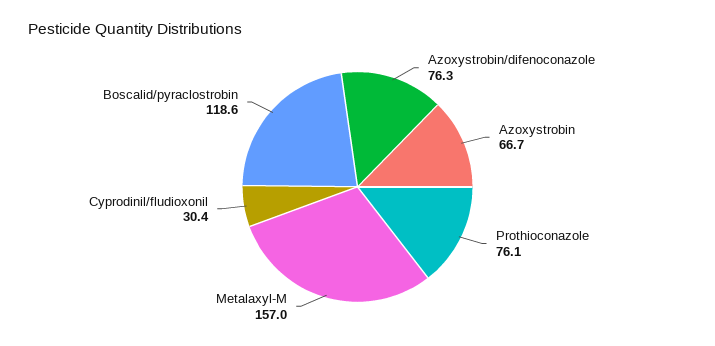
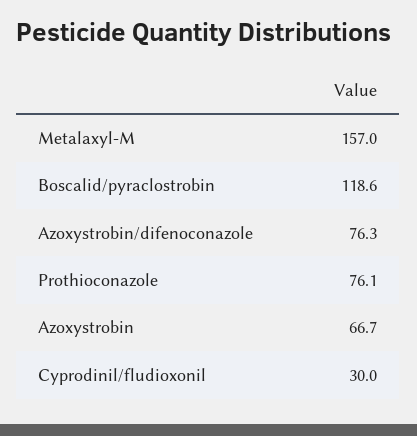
Cyprodinil/fludioxonil: 30.4 -> 30

